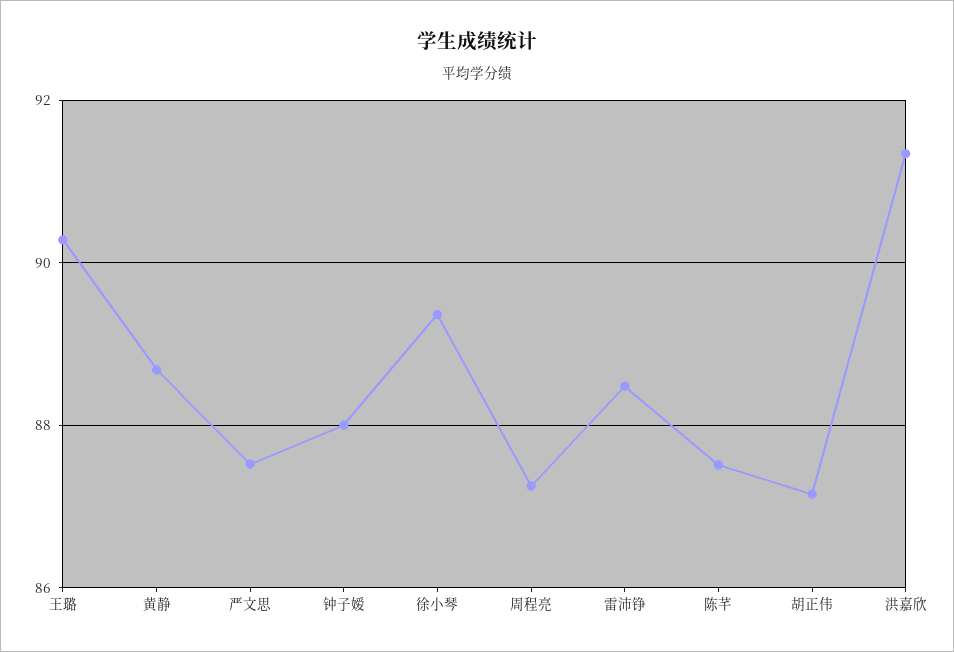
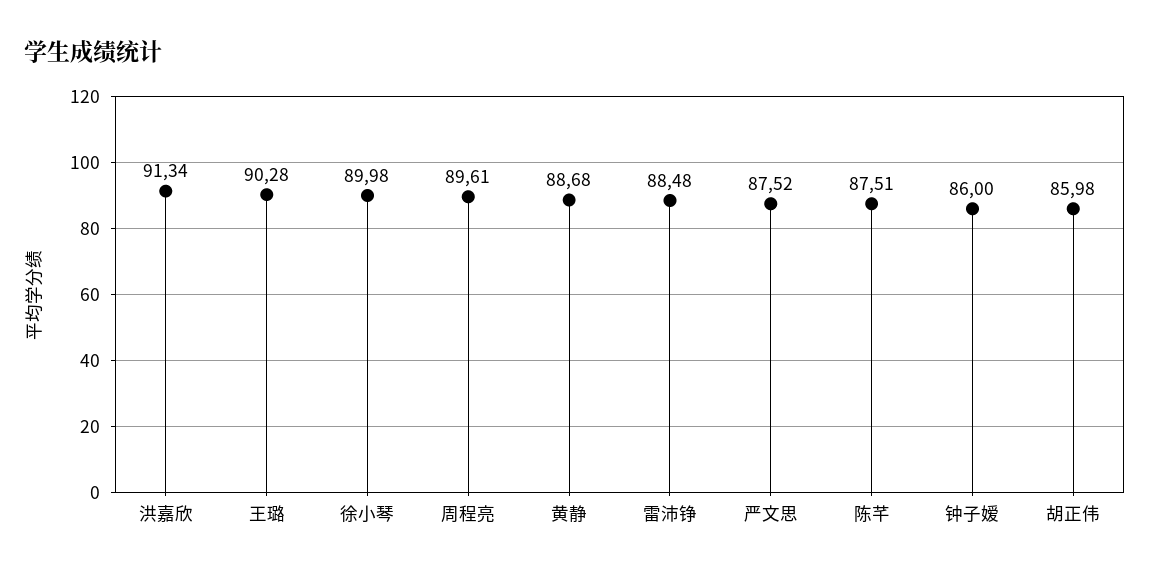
钟子嫒: 88 -> 86
徐小琴: 89.4 -> 89.98
周程亮: 87.2 -> 89.61
胡正伟: 87.2 -> 85.98

